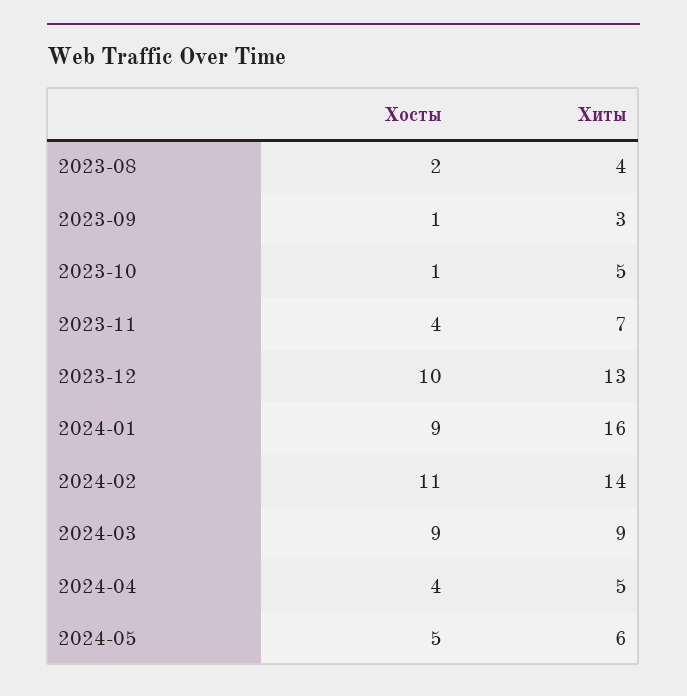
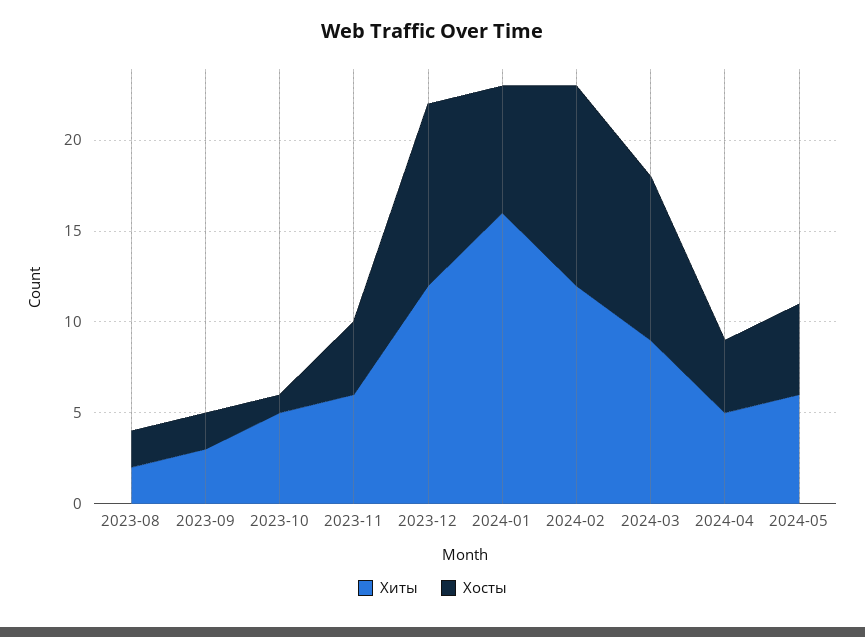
Хиты, 2023-08: 4 -> 2
Хосты, 2023-09: 1 -> 2
Хиты, 2023-11: 7 -> 6
Хиты, 2023-12: 13 -> 12
Хосты, 2024-01: 9 -> 7
Хиты, 2024-02: 14 -> 12

